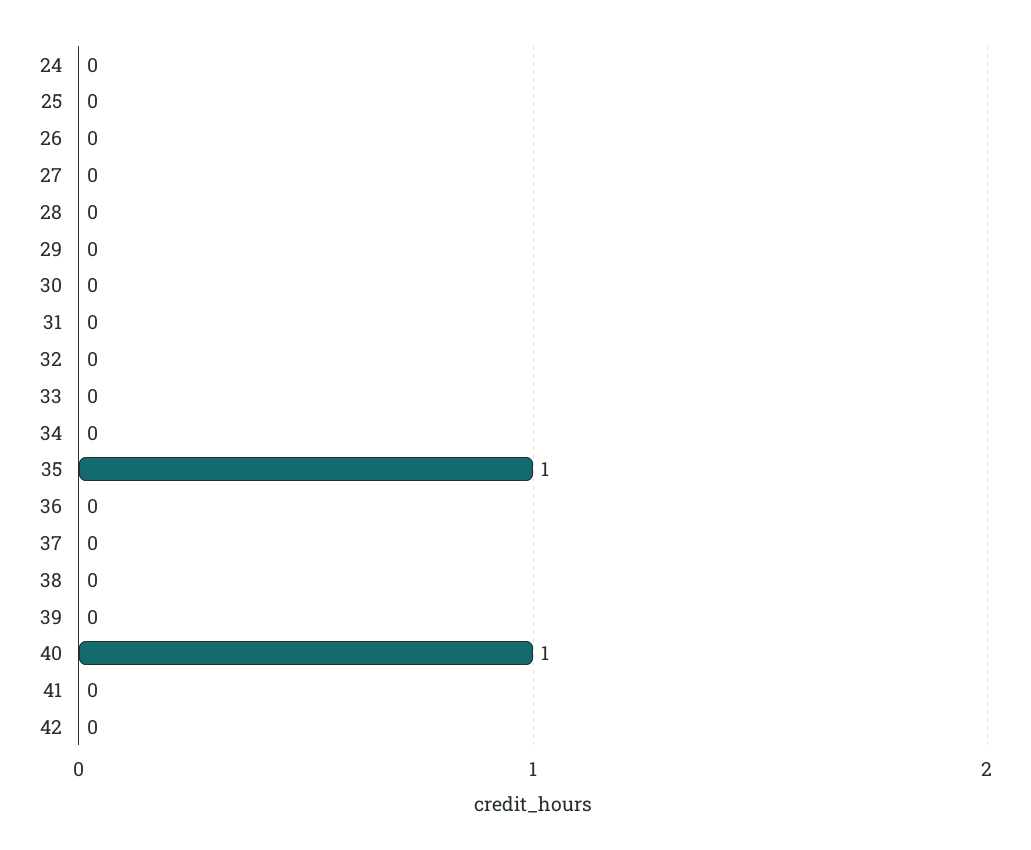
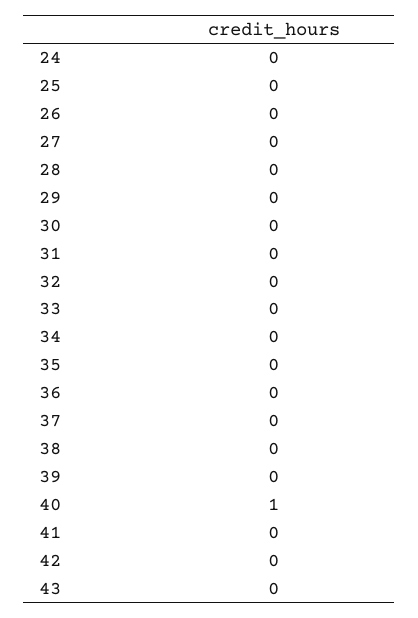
35: 1 -> 0
43: none -> 0

